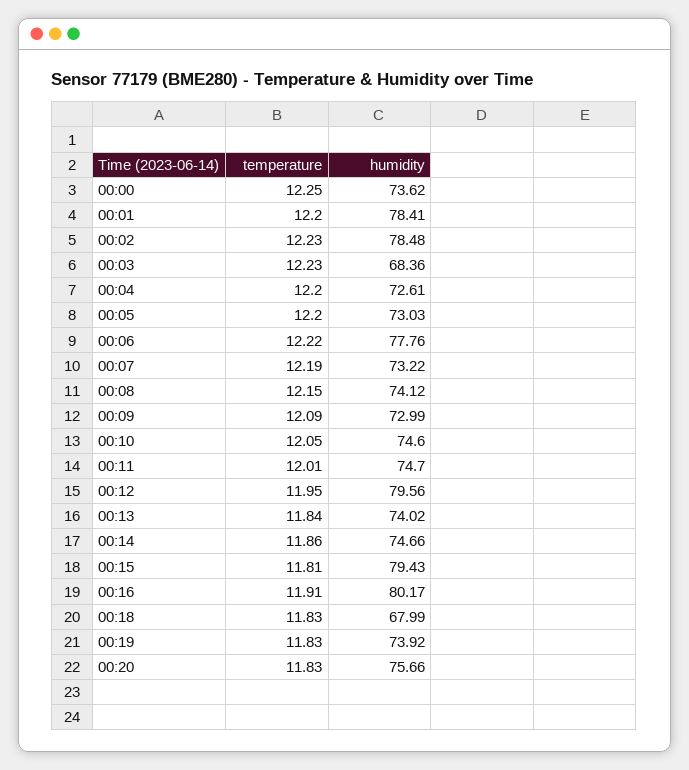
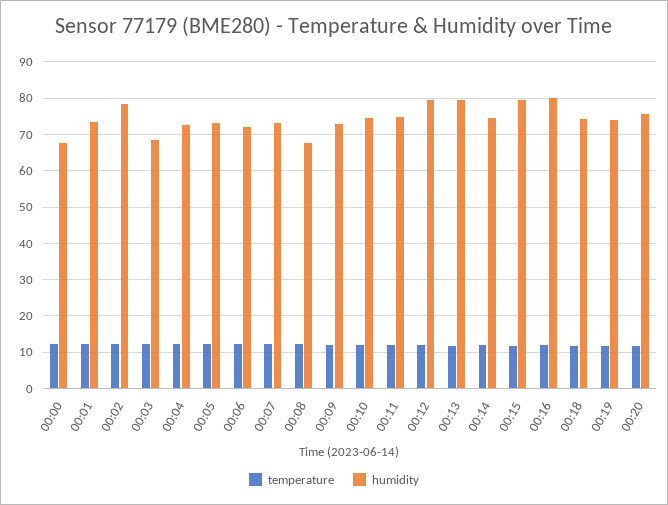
humidity, 00:00: 73.62 -> 68
humidity, 00:01: 78.41 -> 74
humidity, 00:06: 77.76 -> 72
humidity, 00:08: 74.12 -> 68
humidity, 00:13: 74.02 -> 80
humidity, 00:18: 67.99 -> 74

